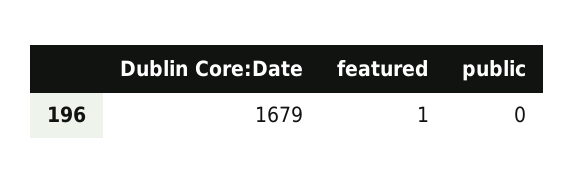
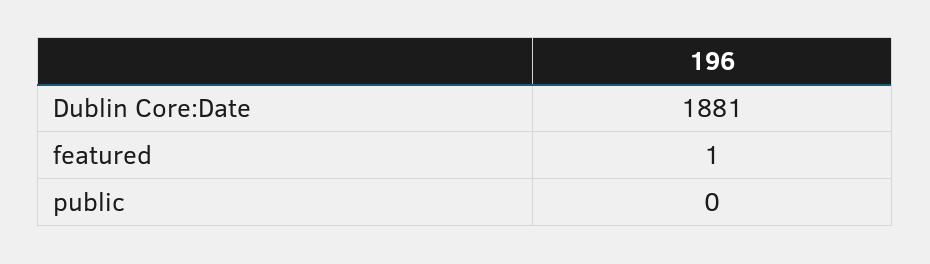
Dublin Core:Date: 1679 -> 1881

